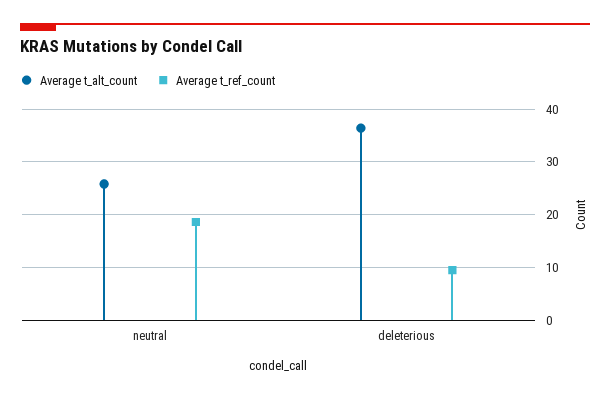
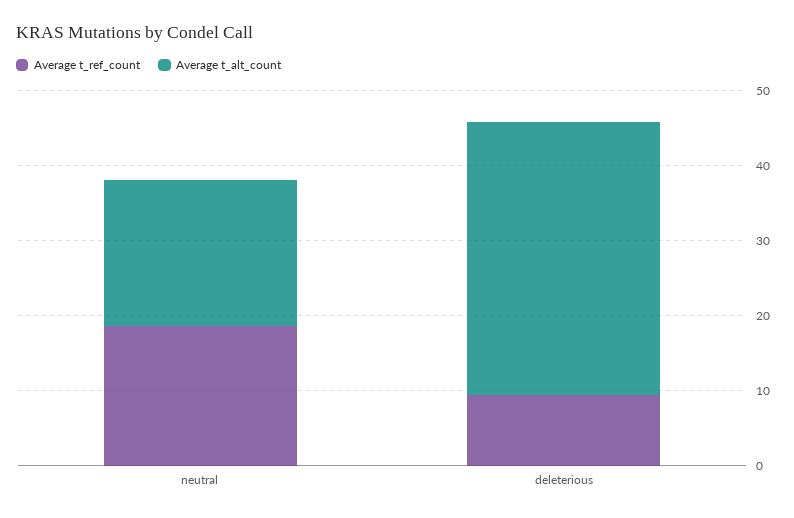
Average t_alt_count, neutral: 26 -> 20

